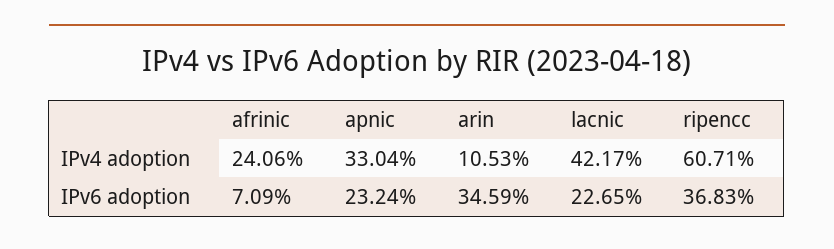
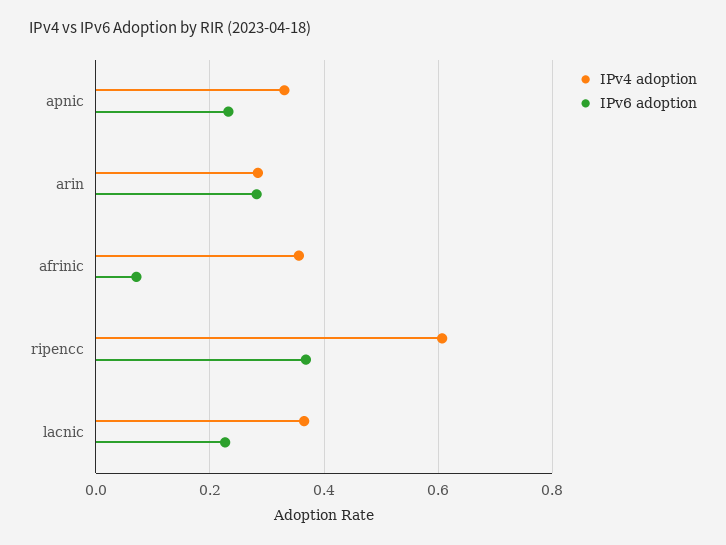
IPv4 adoption, afrinic: 0.2406 -> 0.36
IPv4 adoption, arin: 0.1053 -> 0.28
IPv4 adoption, lacnic: 0.4217 -> 0.36
IPv6 adoption, arin: 0.3459 -> 0.28

